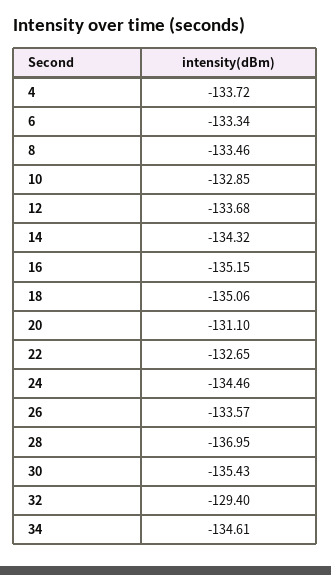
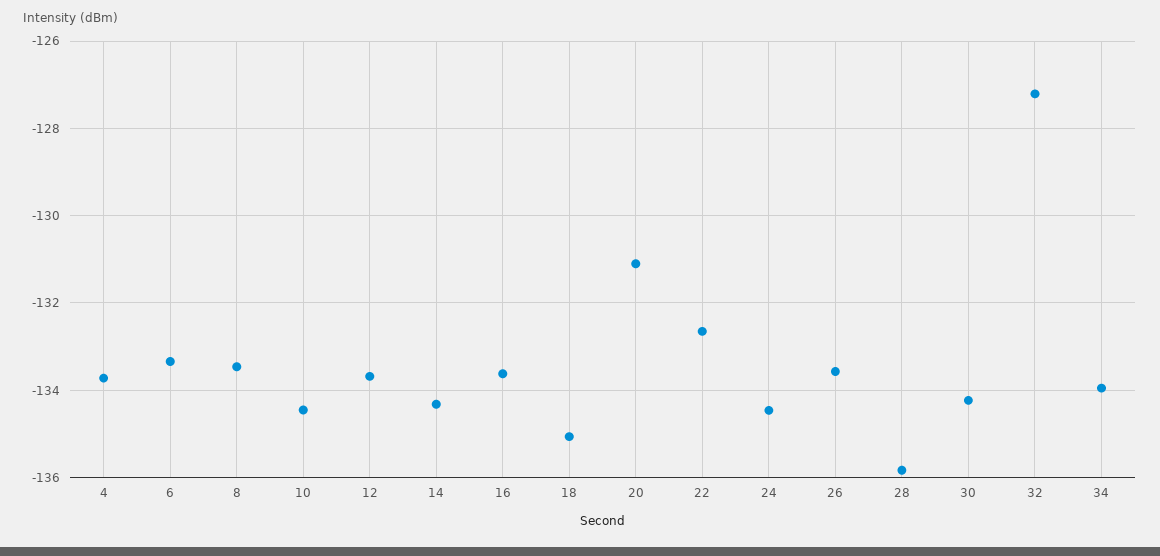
10: -132.85 -> -134.4
16: -135.15 -> -133.6
28: -136.95 -> -135.8
30: -135.43 -> -134.2
32: -129.4 -> -127.2
34: -134.61 -> -134

